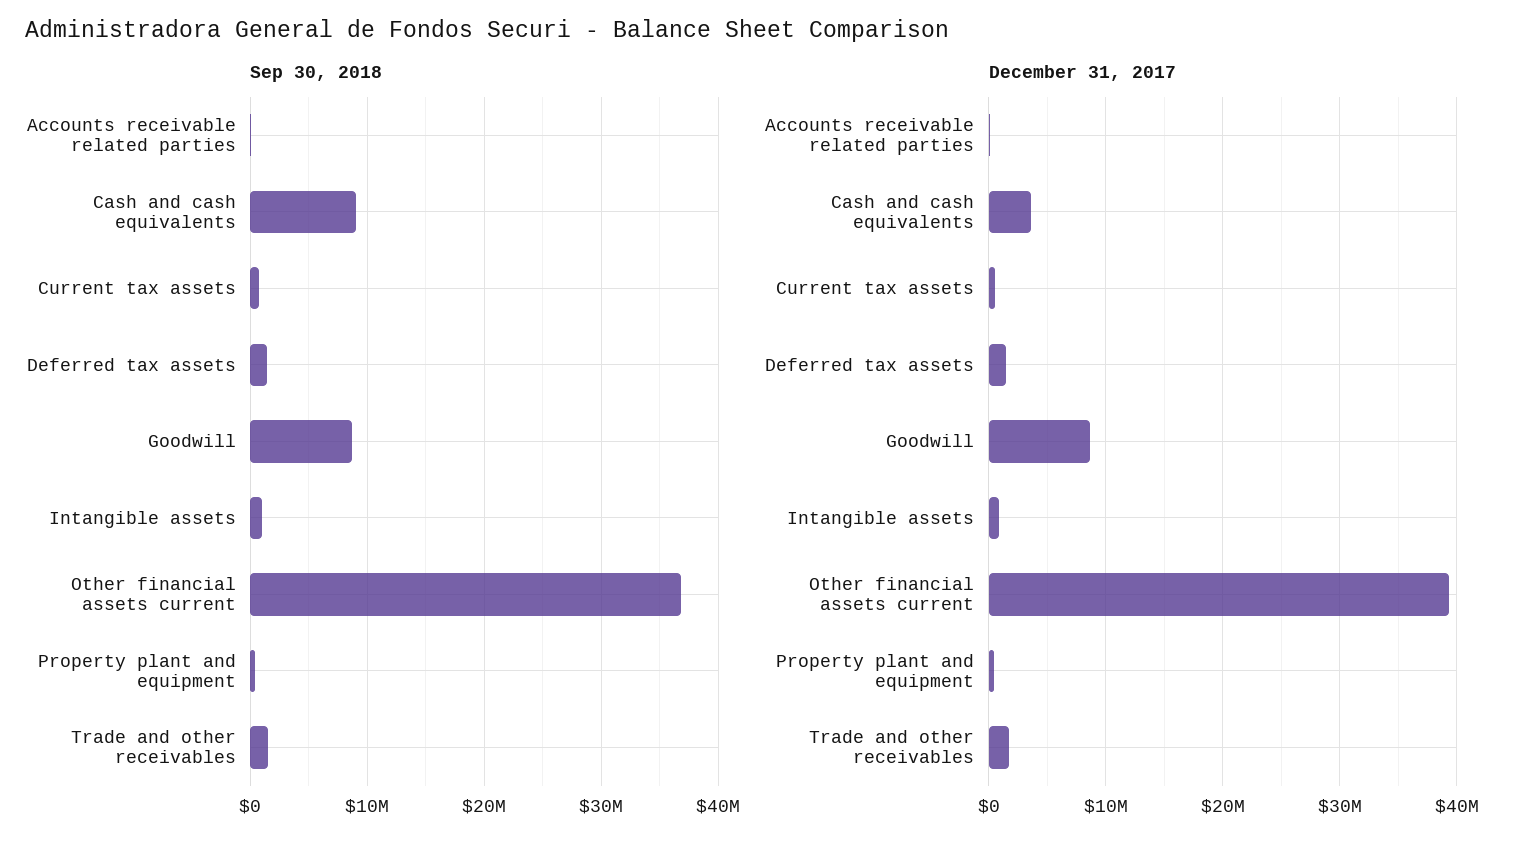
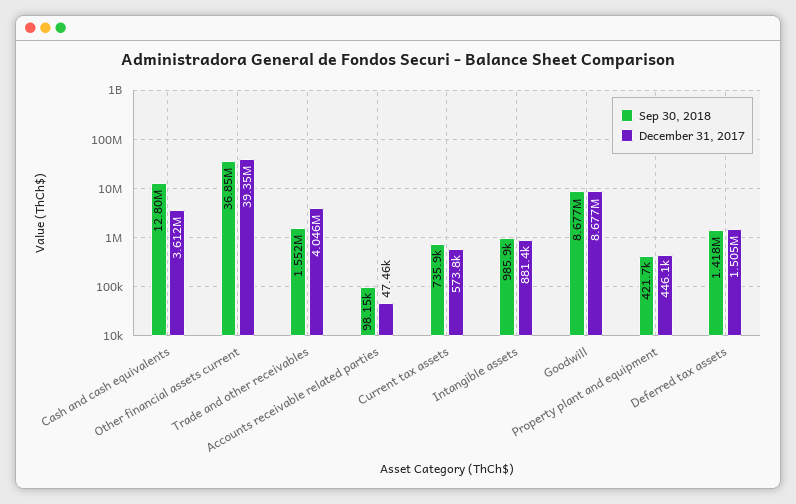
Sep 30, 2018, Cash and cash equivalents: 9000000 -> 12800000
December 31, 2017, Trade and other receivables: 2000000 -> 4046000

